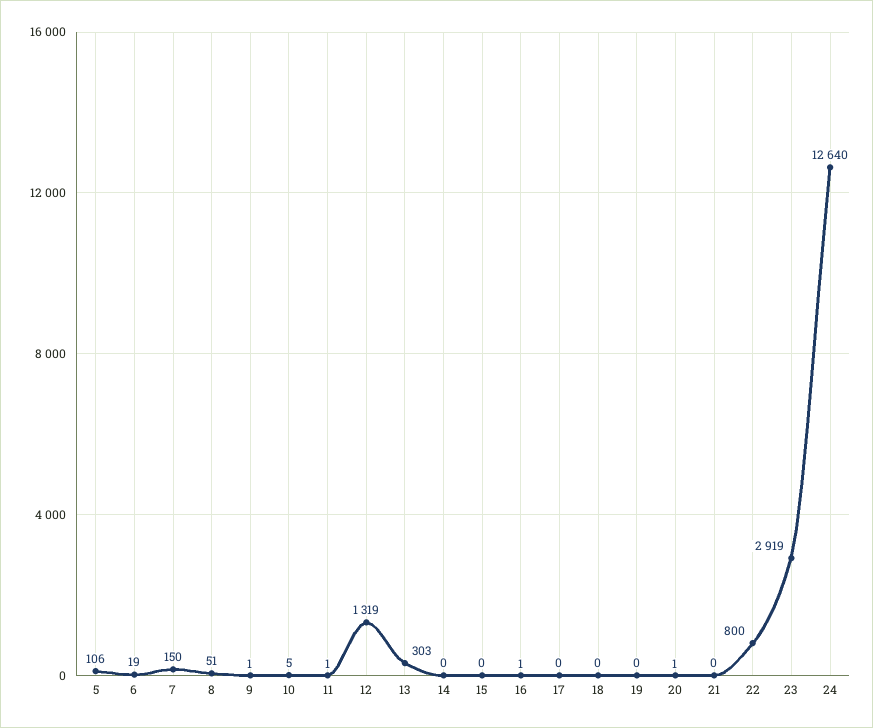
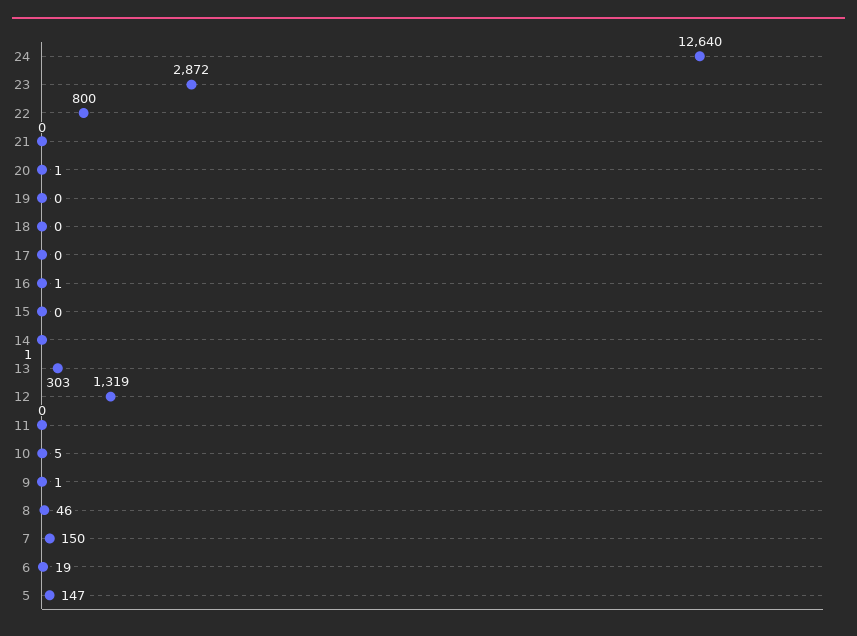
5: 106 -> 147
8: 51 -> 46
11: 1 -> 0
14: 0 -> 1
23: 2919 -> 2872

